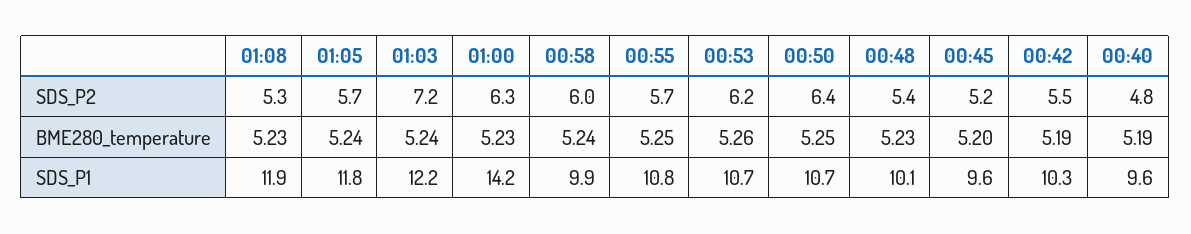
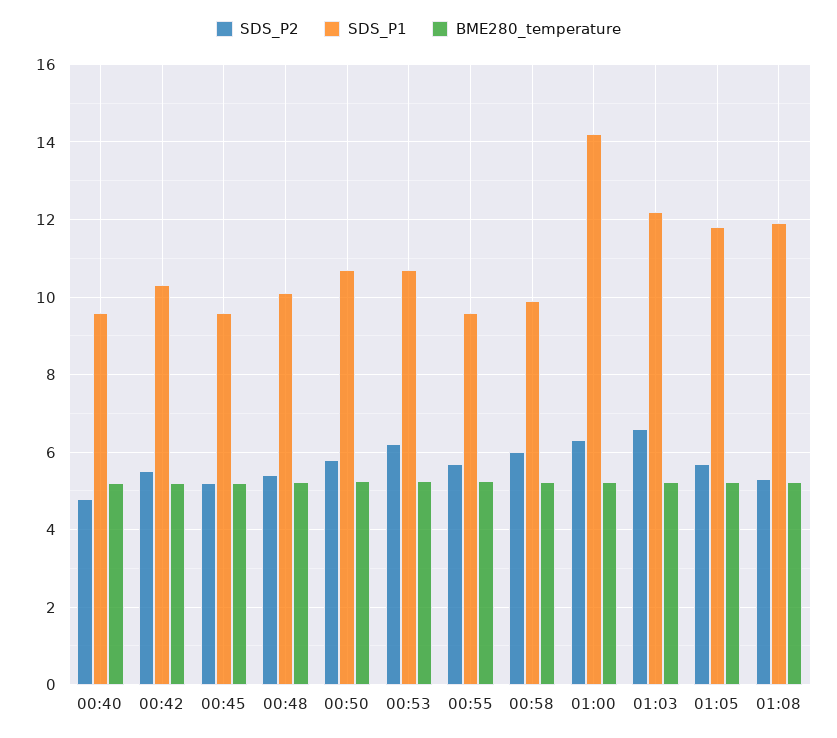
SDS_P2, 01:03: 7.2 -> 6.6
SDS_P2, 00:50: 6.4 -> 5.8
SDS_P1, 00:55: 10.8 -> 9.6

